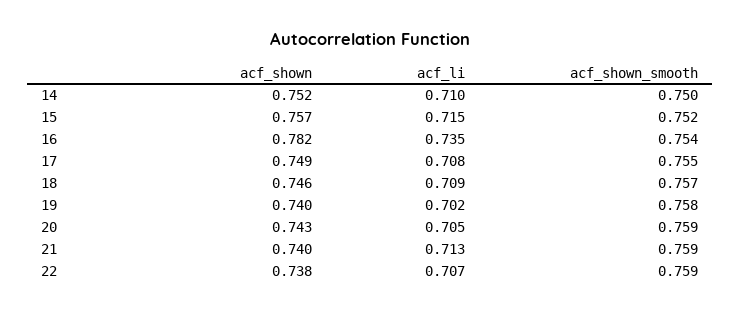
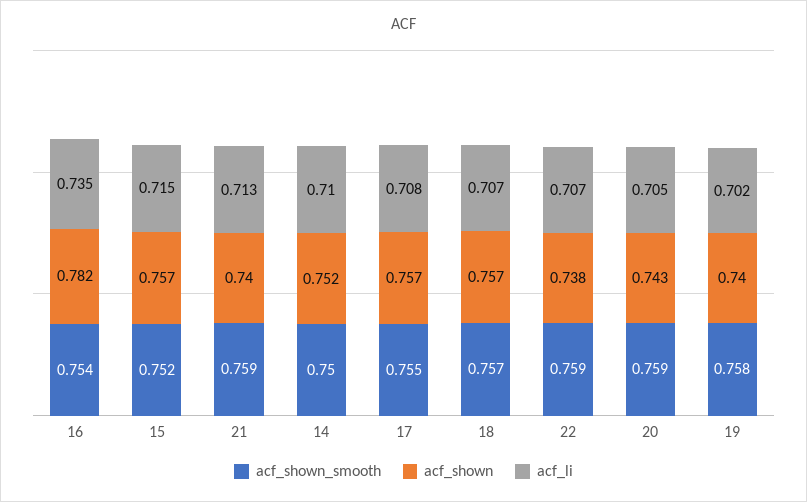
acf_shown, 17: 0.749 -> 0.757
acf_shown, 18: 0.746 -> 0.757
acf_li, 18: 0.709 -> 0.707

